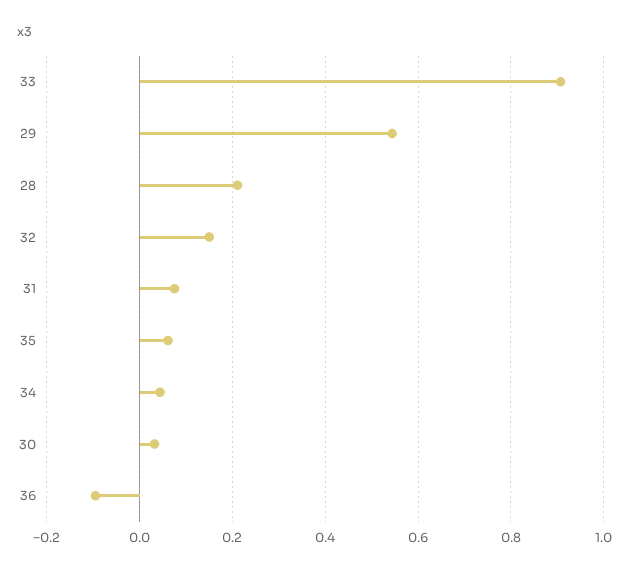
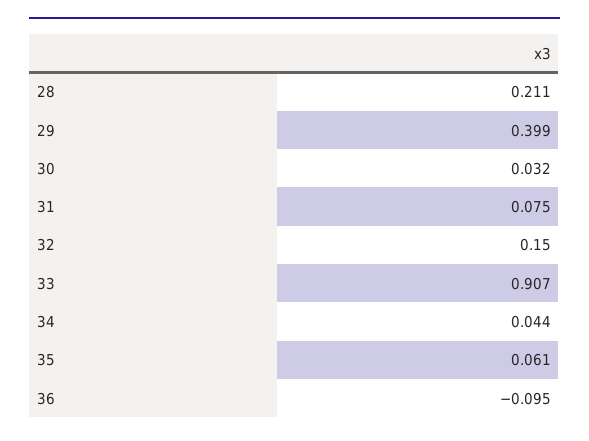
29: 0.54 -> 0.399

